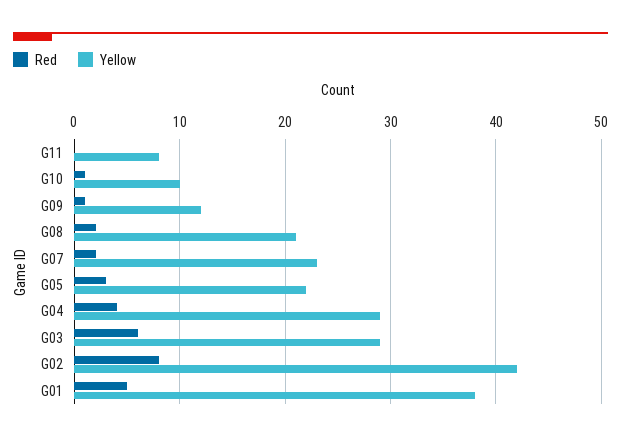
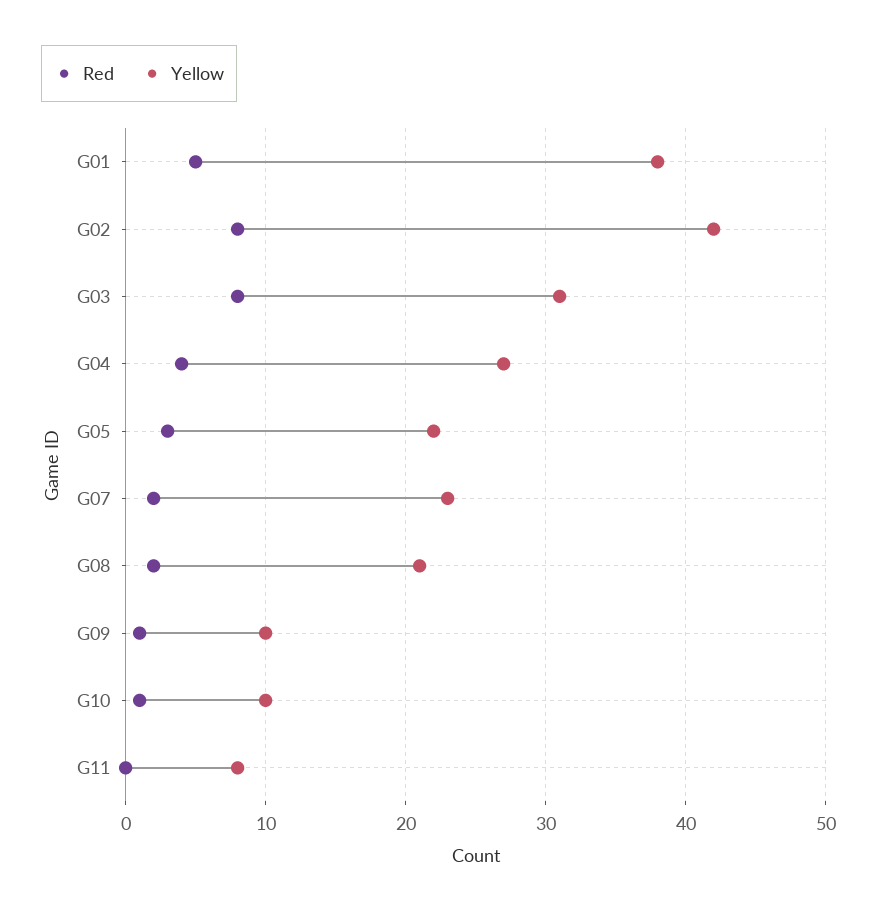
Yellow, G09: 12 -> 10
Yellow, G04: 29 -> 27
Red, G03: 6 -> 8
Yellow, G03: 29 -> 31

